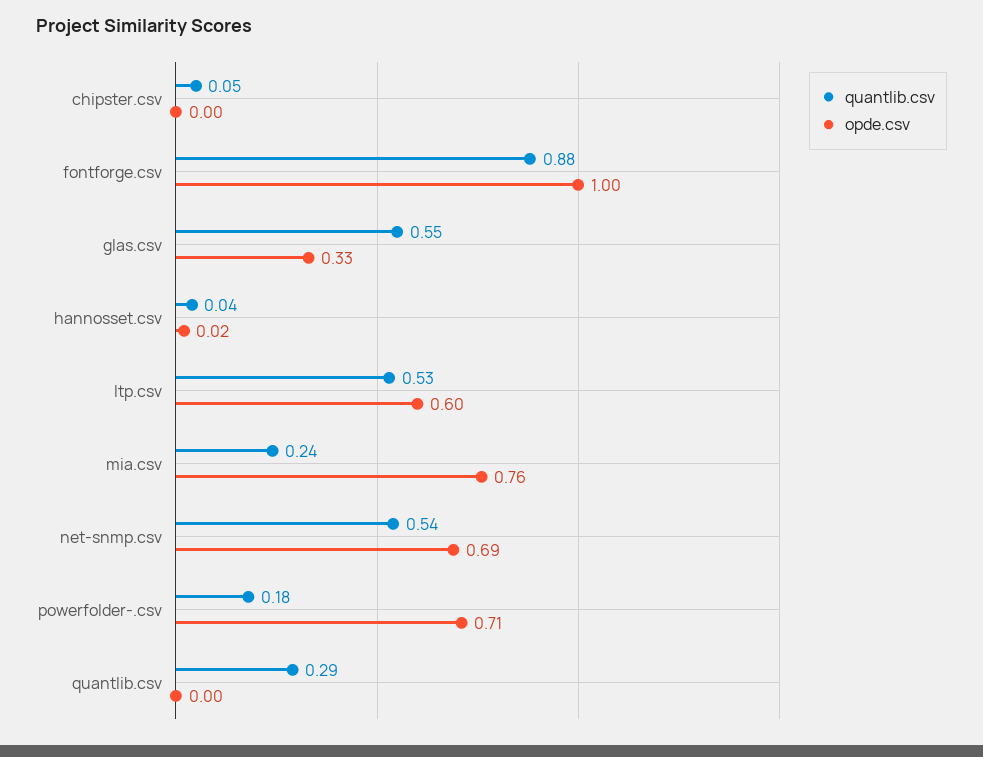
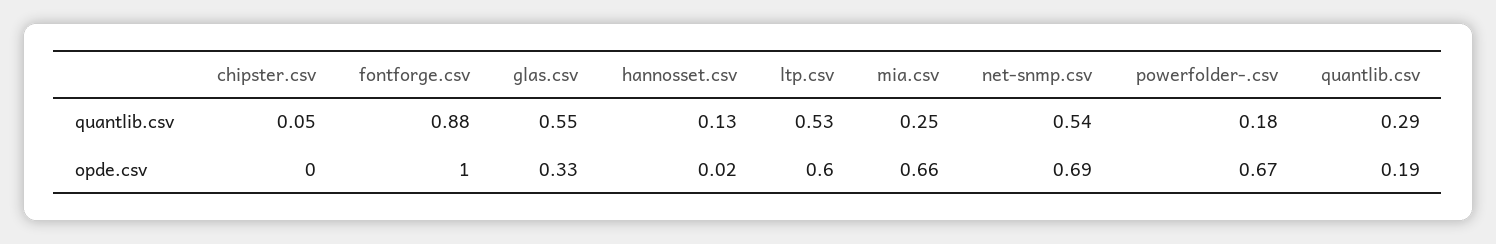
quantlib.csv, hannosset.csv: 0.04 -> 0.13
quantlib.csv, mia.csv: 0.24 -> 0.25
opde.csv, mia.csv: 0.76 -> 0.66
opde.csv, powerfolder-.csv: 0.71 -> 0.67
opde.csv, quantlib.csv: 0 -> 0.19

